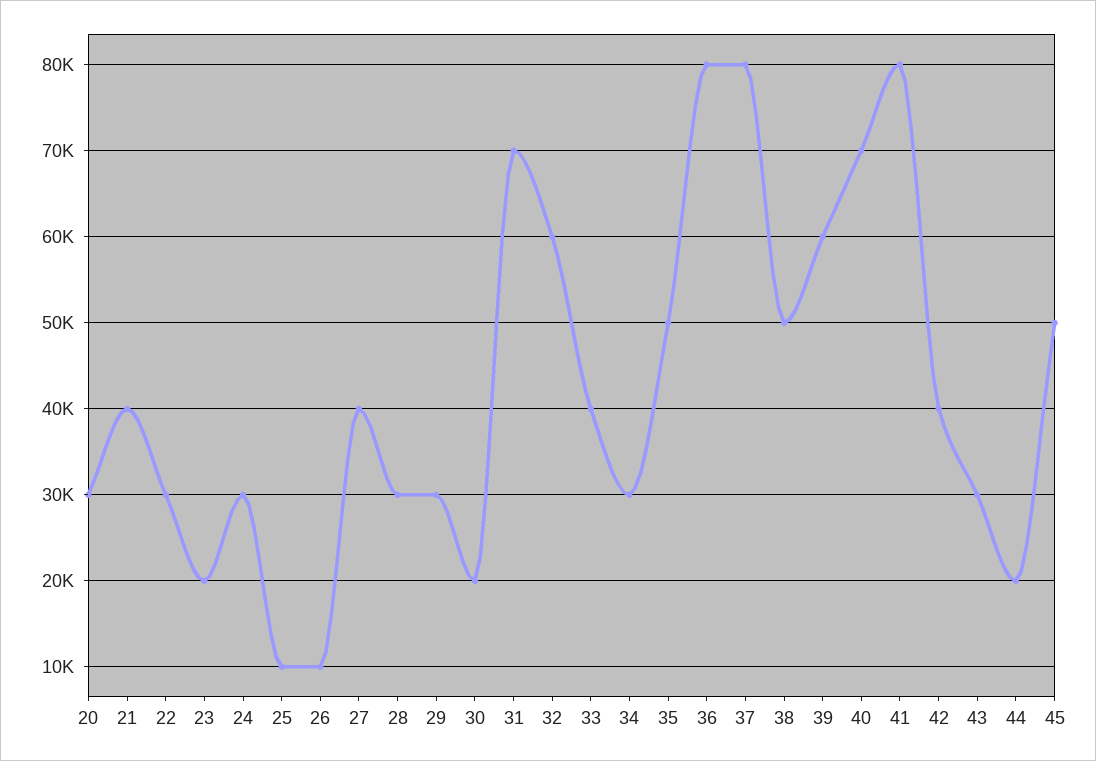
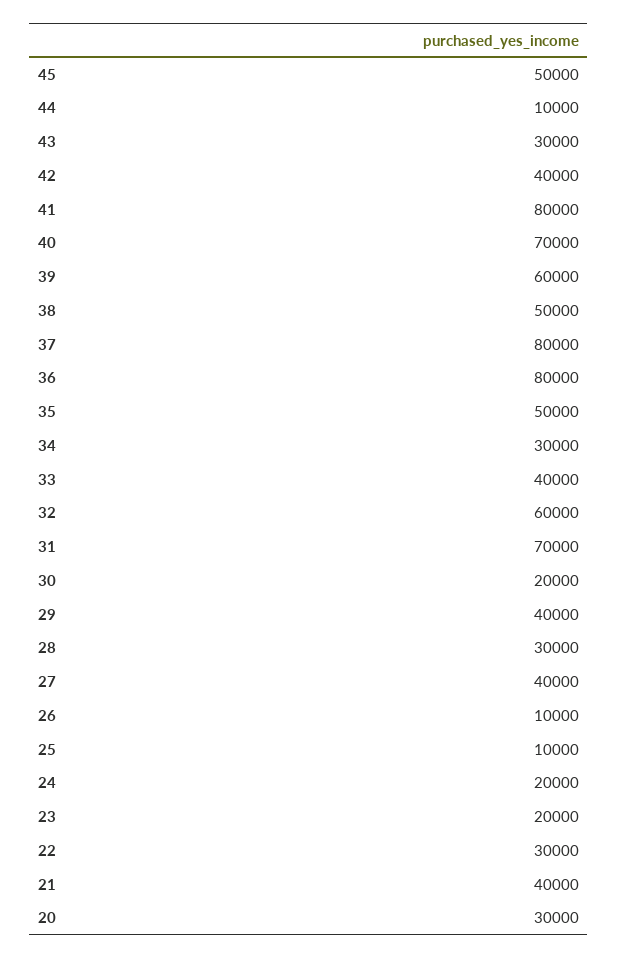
24: 30000 -> 20000
29: 30000 -> 40000
44: 20000 -> 10000

